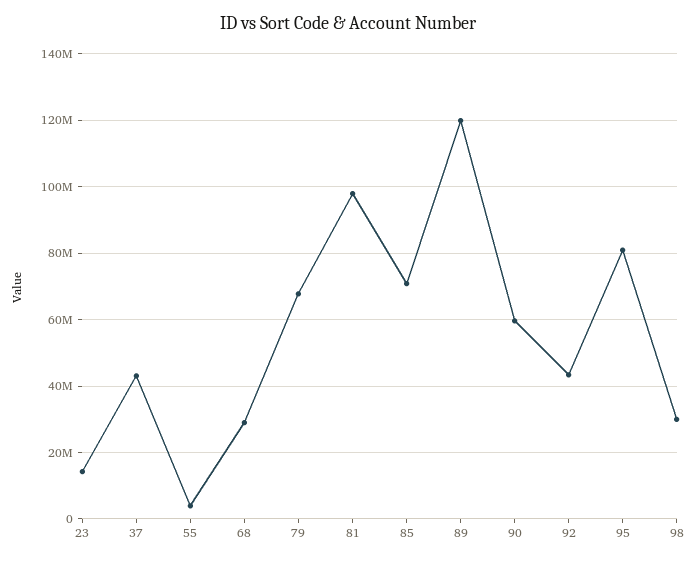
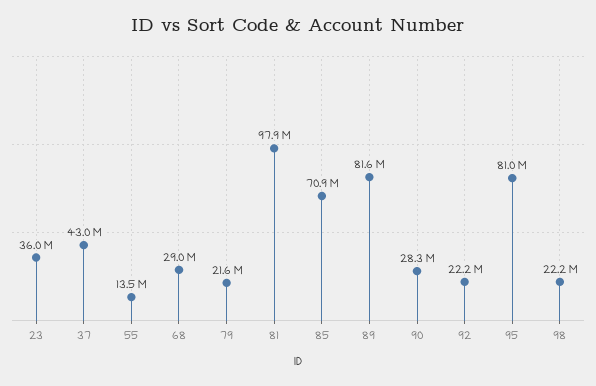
23: 14000000 -> 36000000
55: 4000000 -> 13500000
79: 68000000 -> 21600000
89: 120000000 -> 81600000
90: 60000000 -> 28300000
92: 44000000 -> 22200000
98: 30000000 -> 22200000

